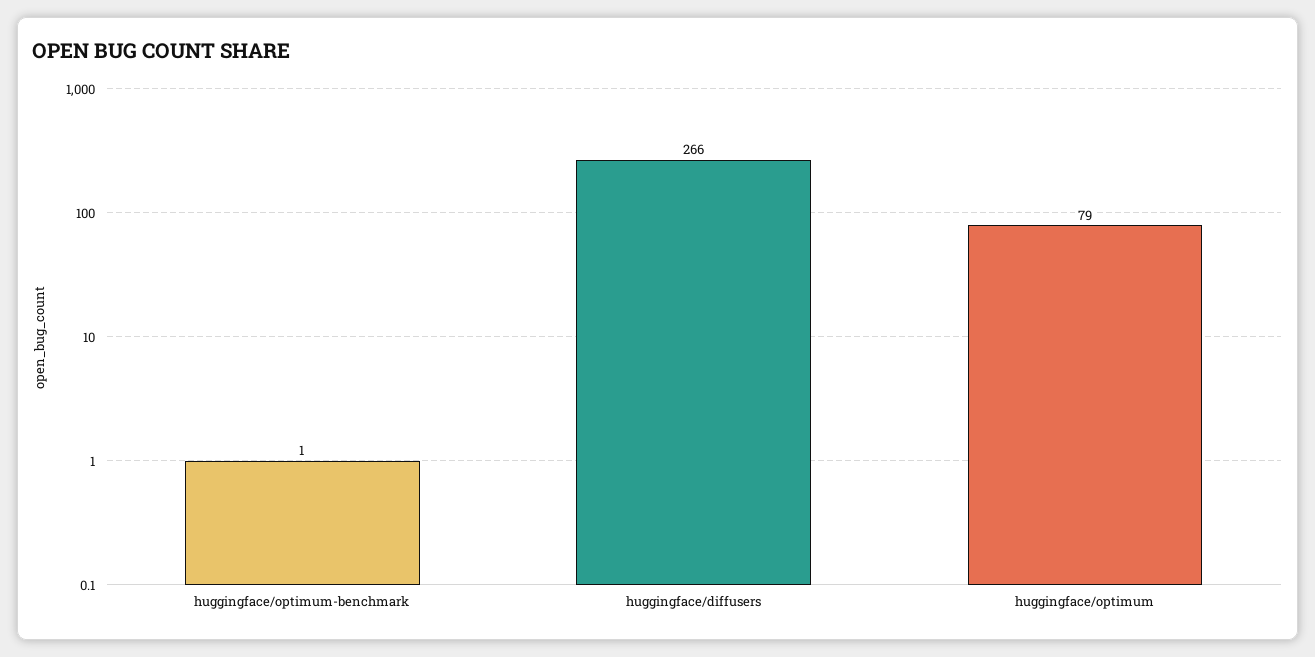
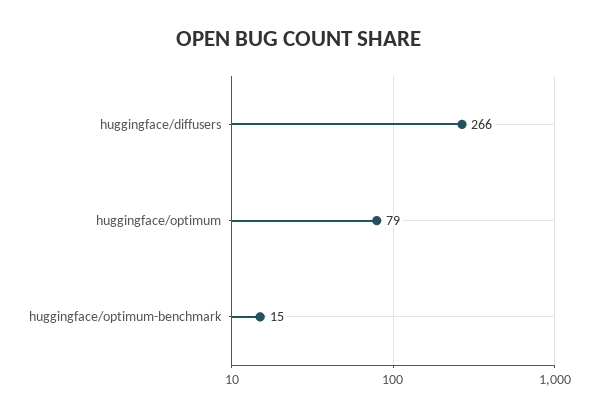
huggingface/optimum-benchmark: 1 -> 15

